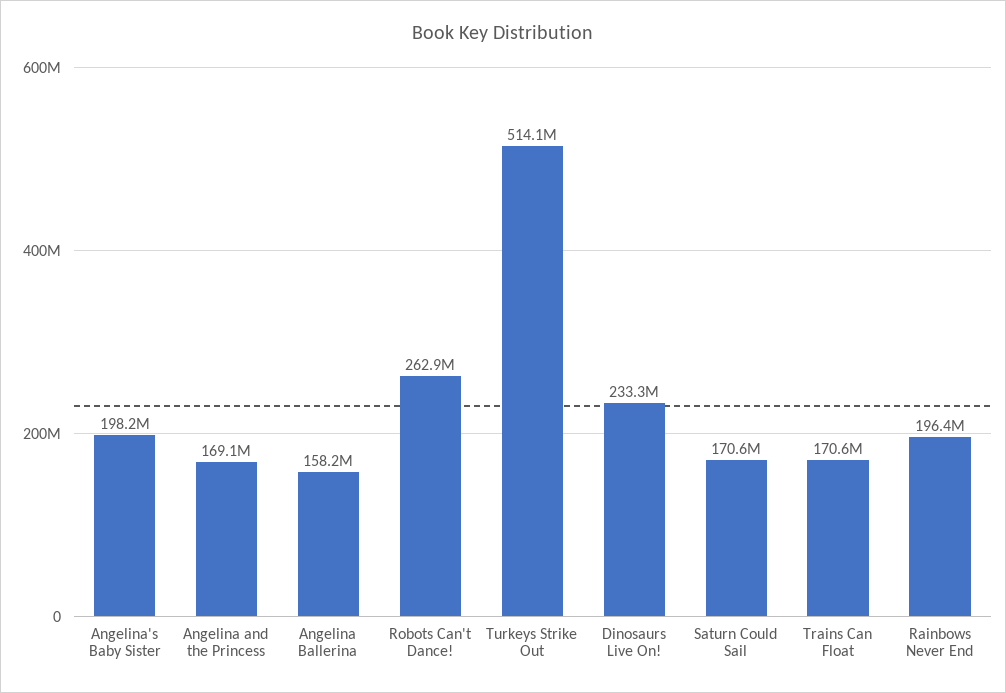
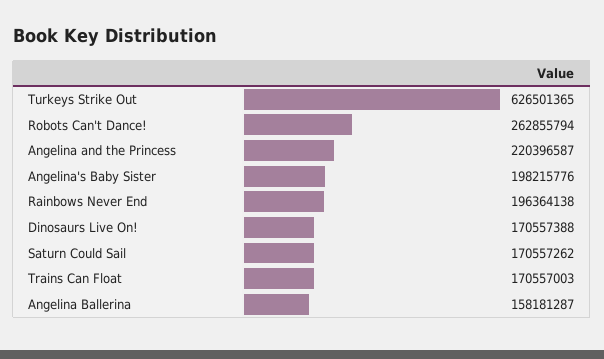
Angelina and the Princess: 169100000 -> 220396587
Turkeys Strike Out: 514100000 -> 626501365
Dinosaurs Live On!: 233300000 -> 170557388

